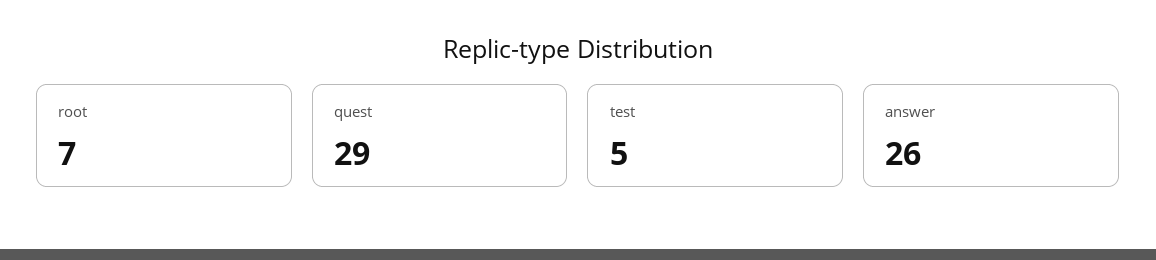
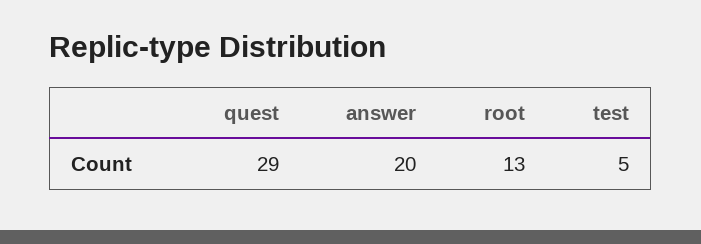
root: 7 -> 13
answer: 26 -> 20

